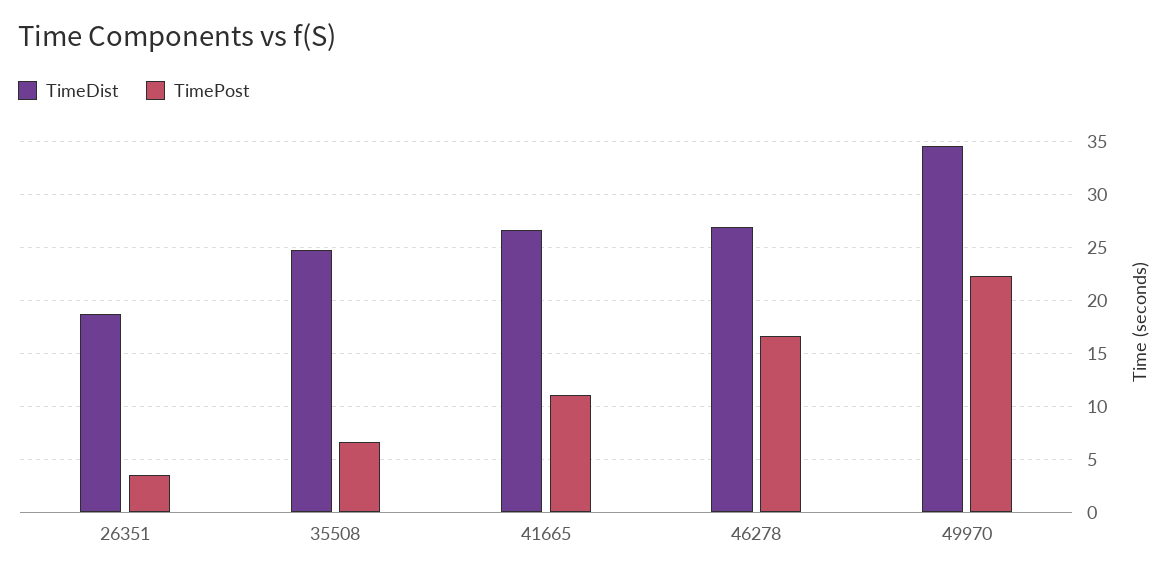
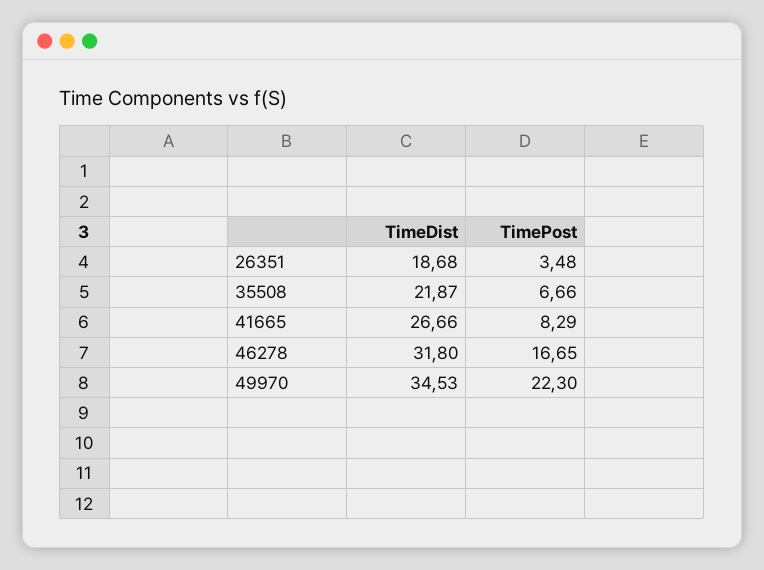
TimeDist, 35508: 25 -> 21.87
TimePost, 41665: 11 -> 8.29
TimeDist, 46278: 27 -> 31.8

